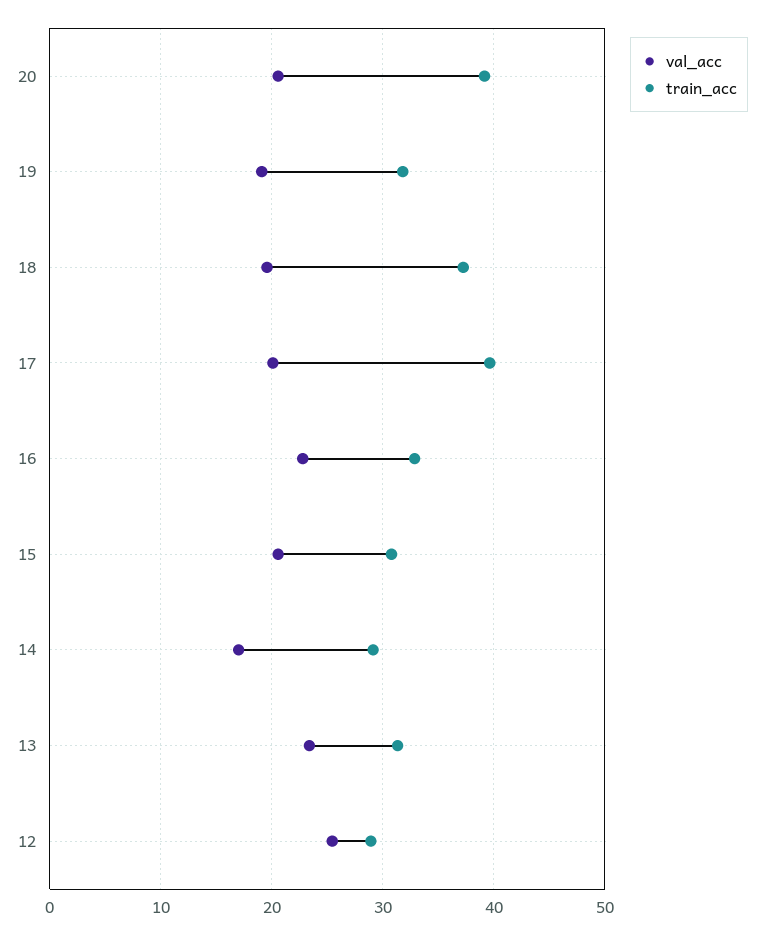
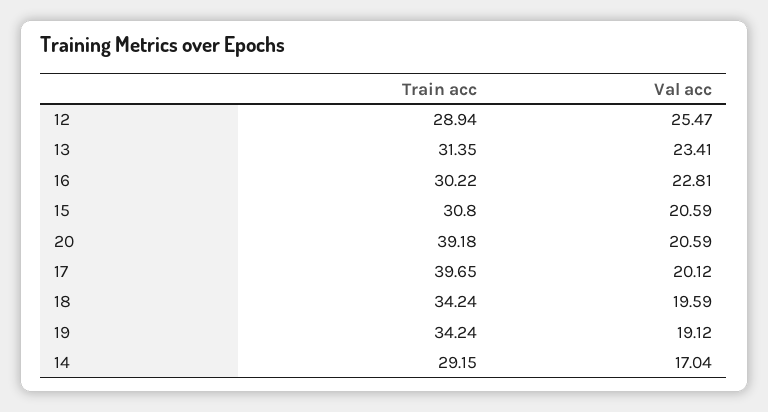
train_acc, 19: 32 -> 34.24
train_acc, 18: 37 -> 34.24
train_acc, 16: 33 -> 30.22

